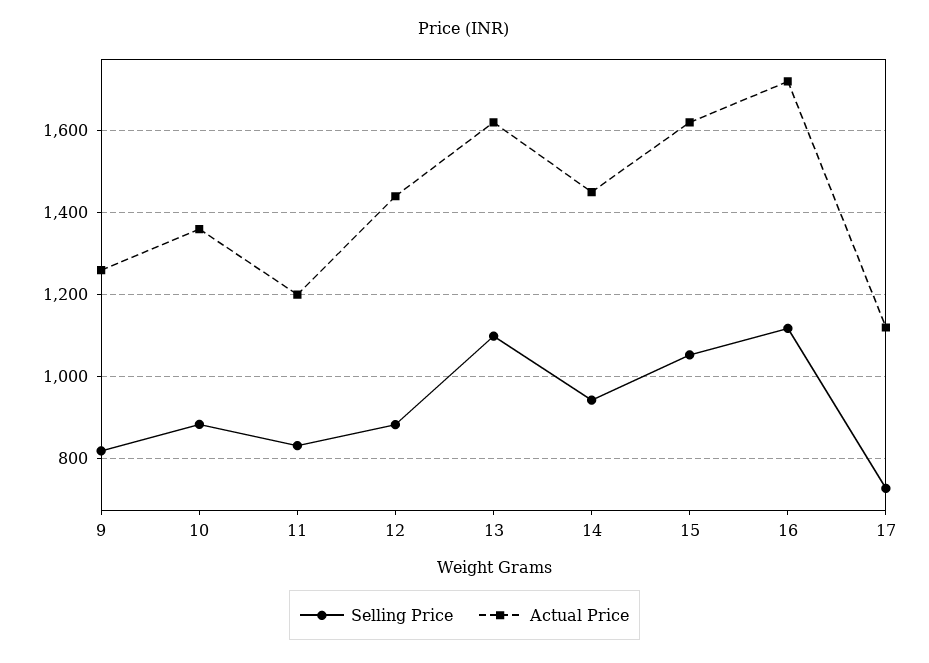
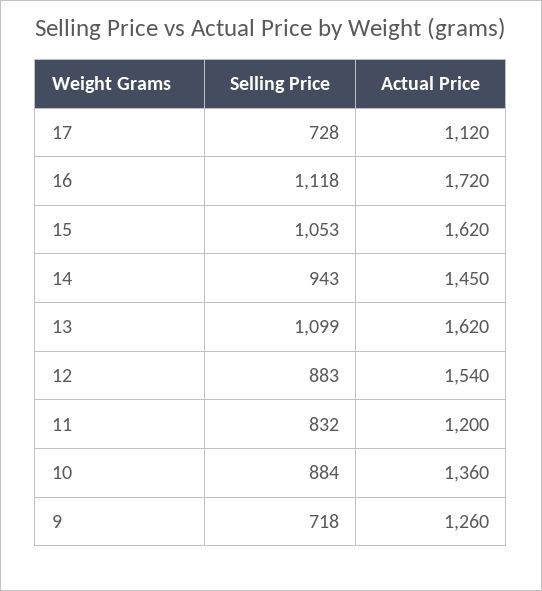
Selling Price, 9: 820 -> 718
Actual Price, 12: 1440 -> 1540

